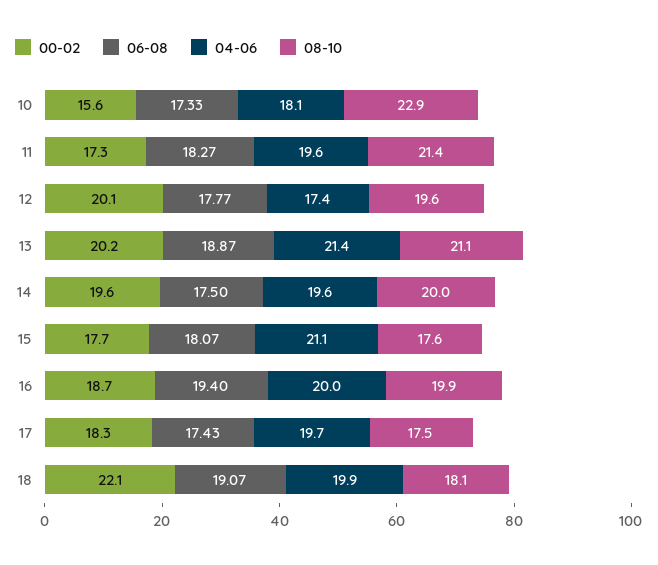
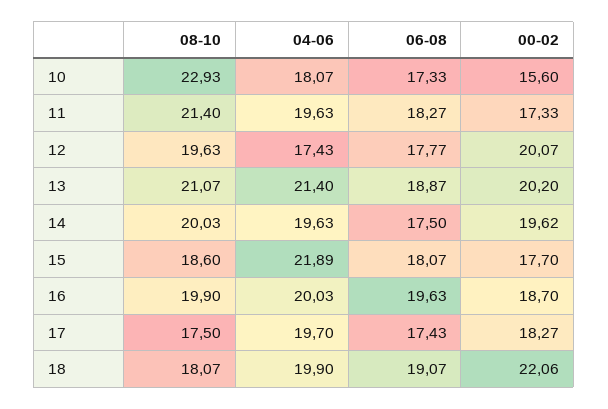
04-06, 15: 21.1 -> 21.89
08-10, 15: 17.6 -> 18.6
06-08, 16: 19.4 -> 19.63

